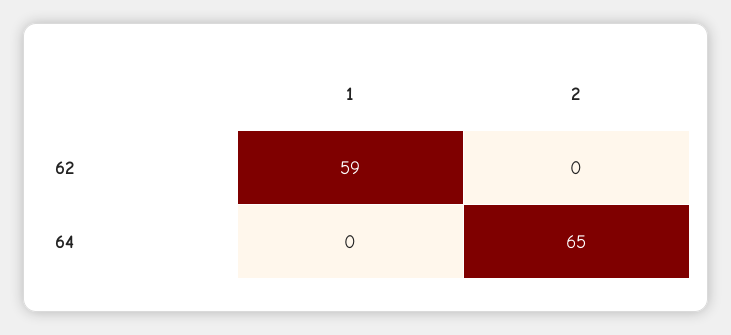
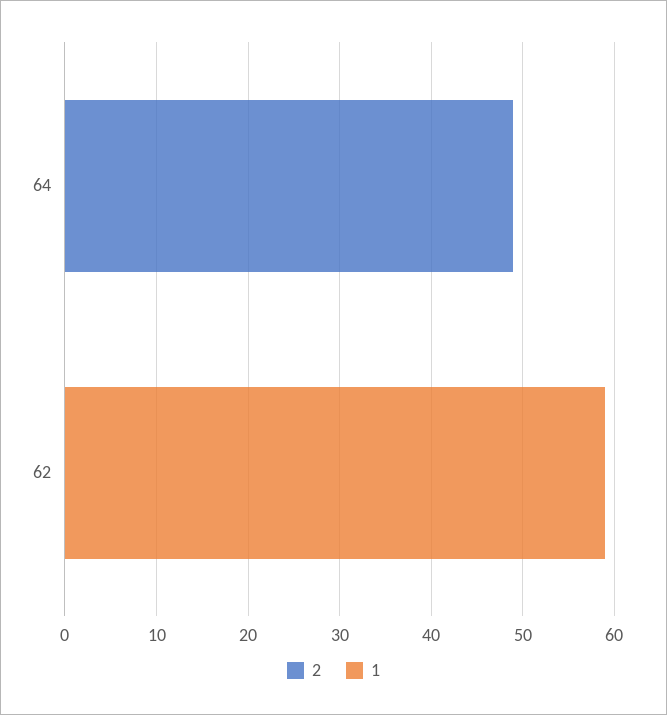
2, 64: 65 -> 49

